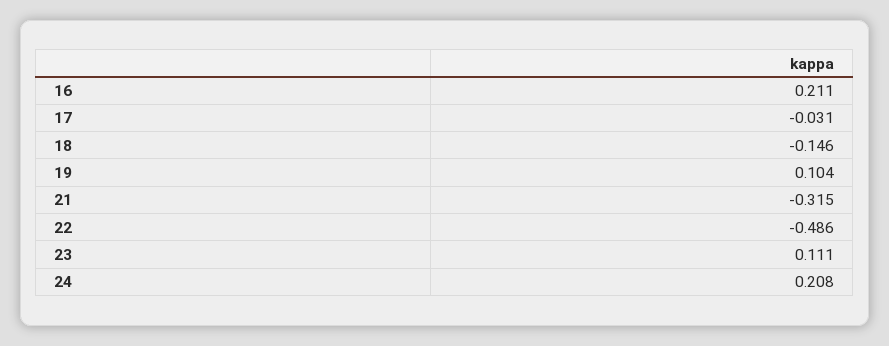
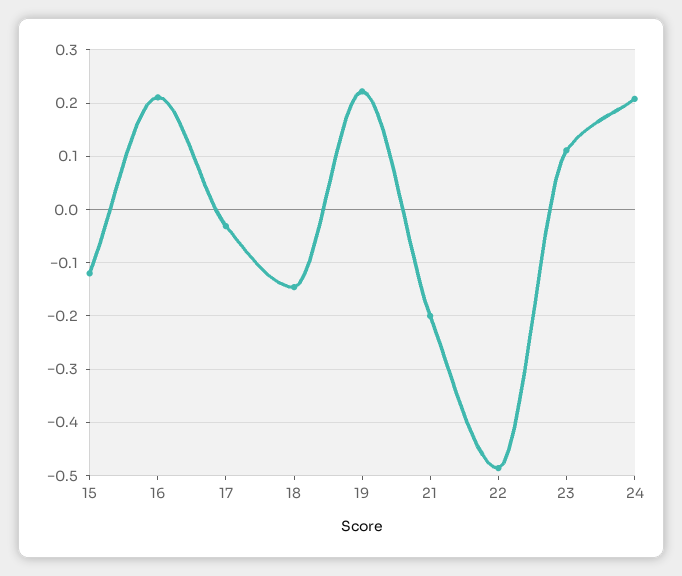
19: 0.104 -> 0.22
21: -0.315 -> -0.2
15: none -> -0.12

